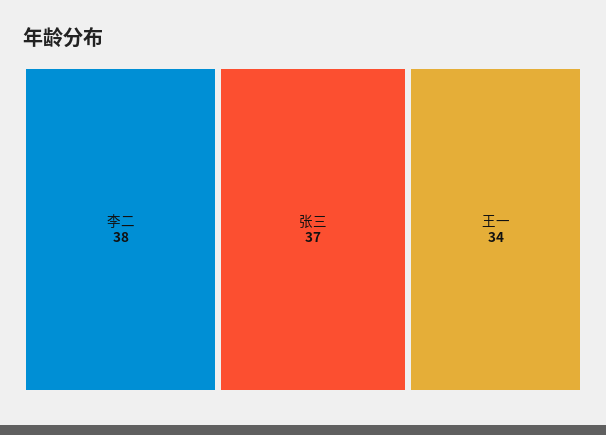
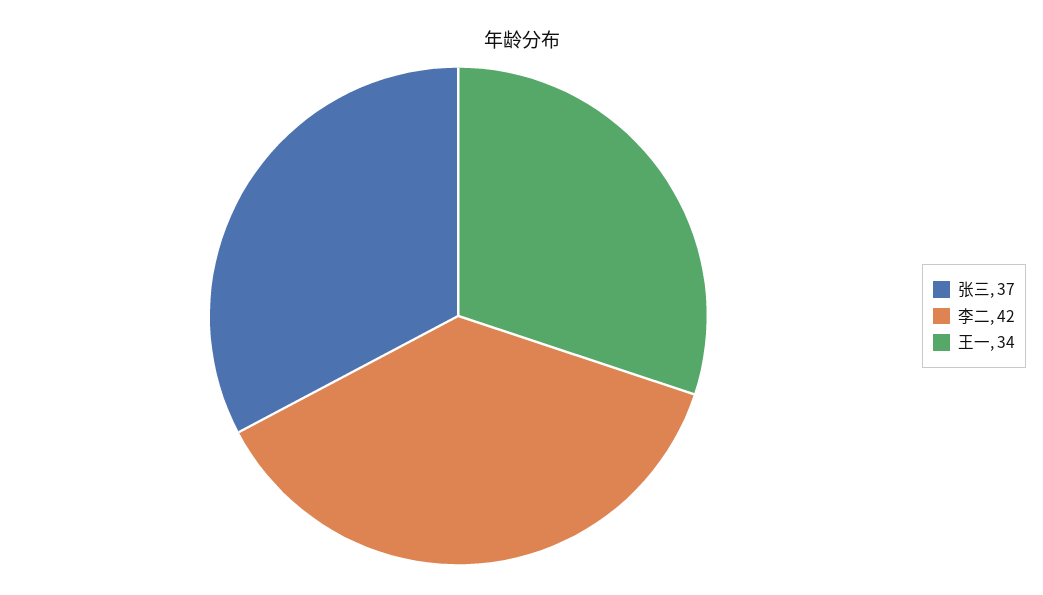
李二: 38 -> 42

